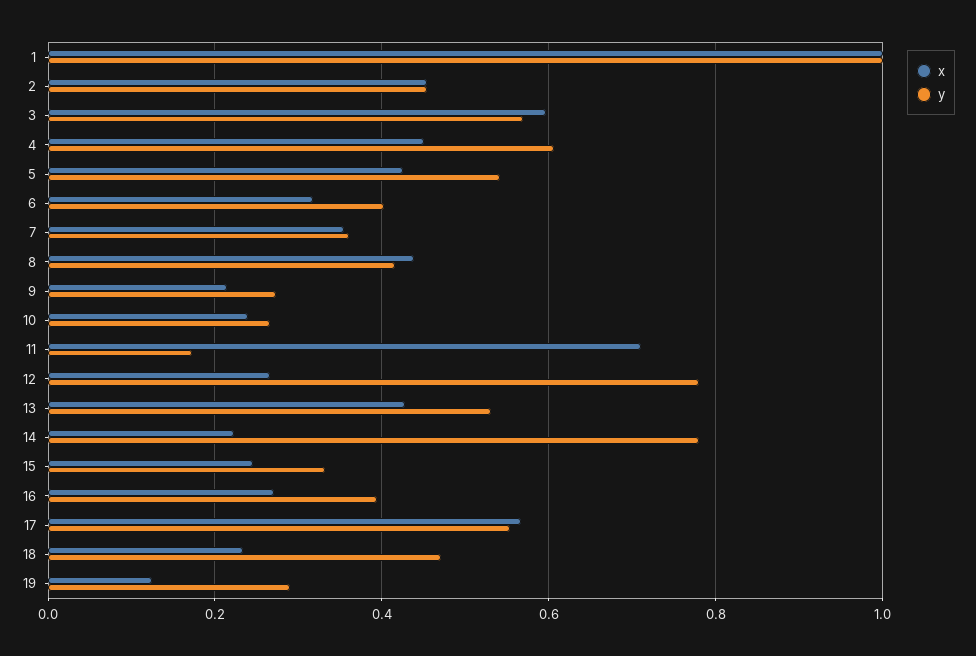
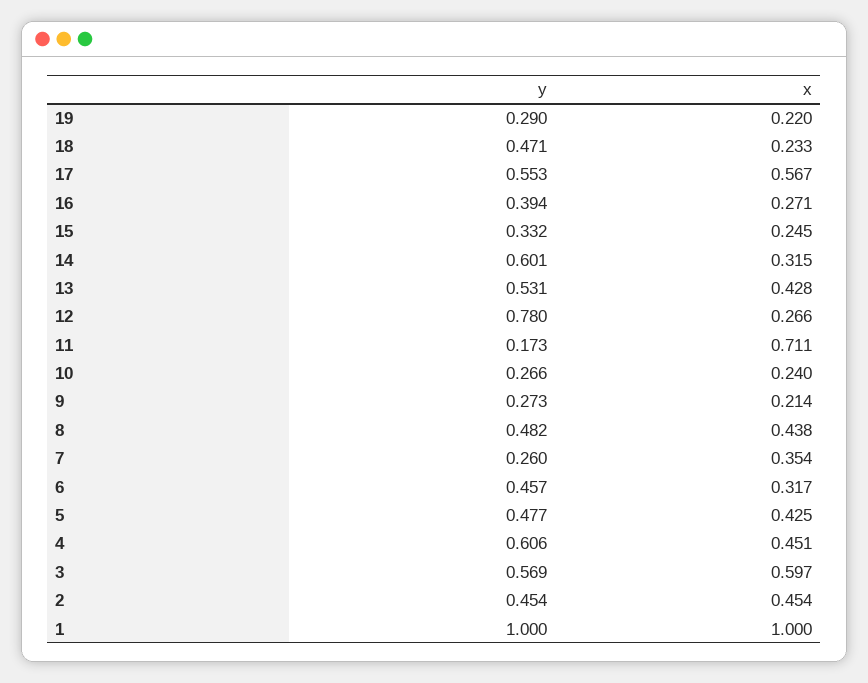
y, 5: 0.54 -> 0.477
y, 6: 0.4 -> 0.457
y, 7: 0.36 -> 0.26
y, 8: 0.42 -> 0.482
x, 14: 0.22 -> 0.315
y, 14: 0.78 -> 0.601
x, 19: 0.12 -> 0.22

